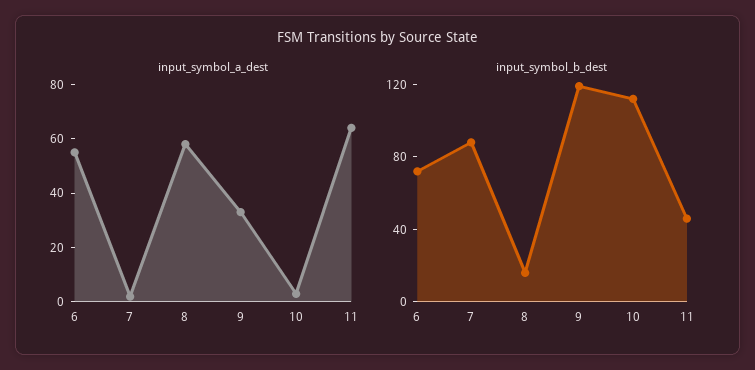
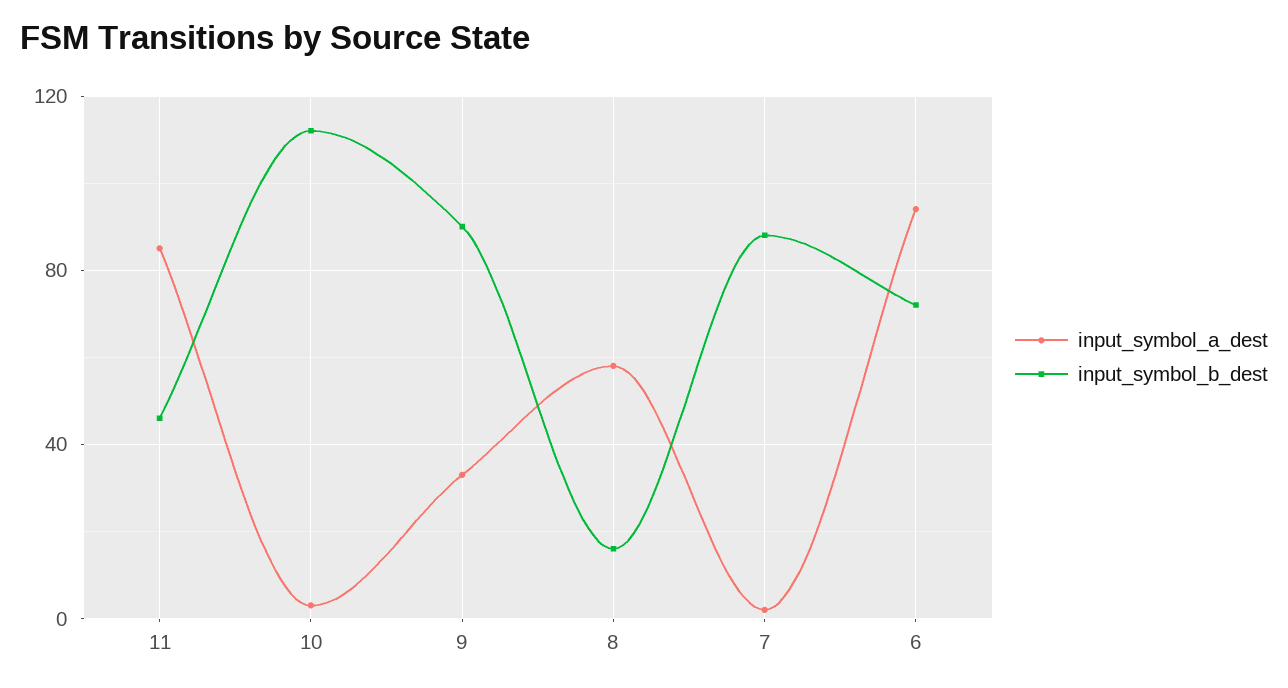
input_symbol_a_dest, 6: 55 -> 95
input_symbol_a_dest, 11: 65 -> 85
input_symbol_b_dest, 9: 120 -> 90

